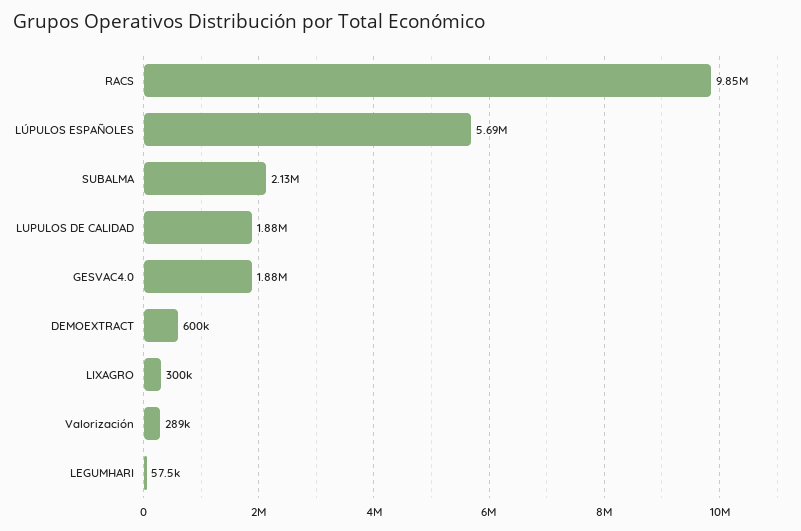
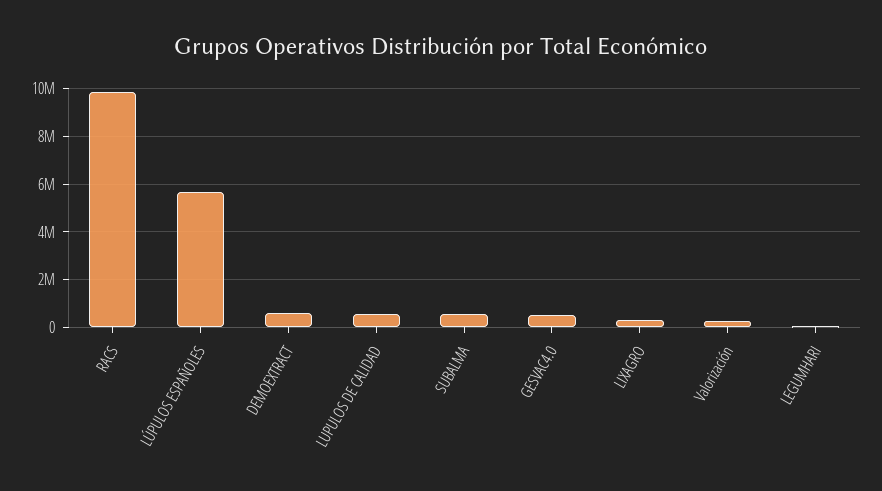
SUBALMA: 2130000 -> 500000
LUPULOS DE CALIDAD: 1880000 -> 500000
GESVAC4.0: 1880000 -> 500000

